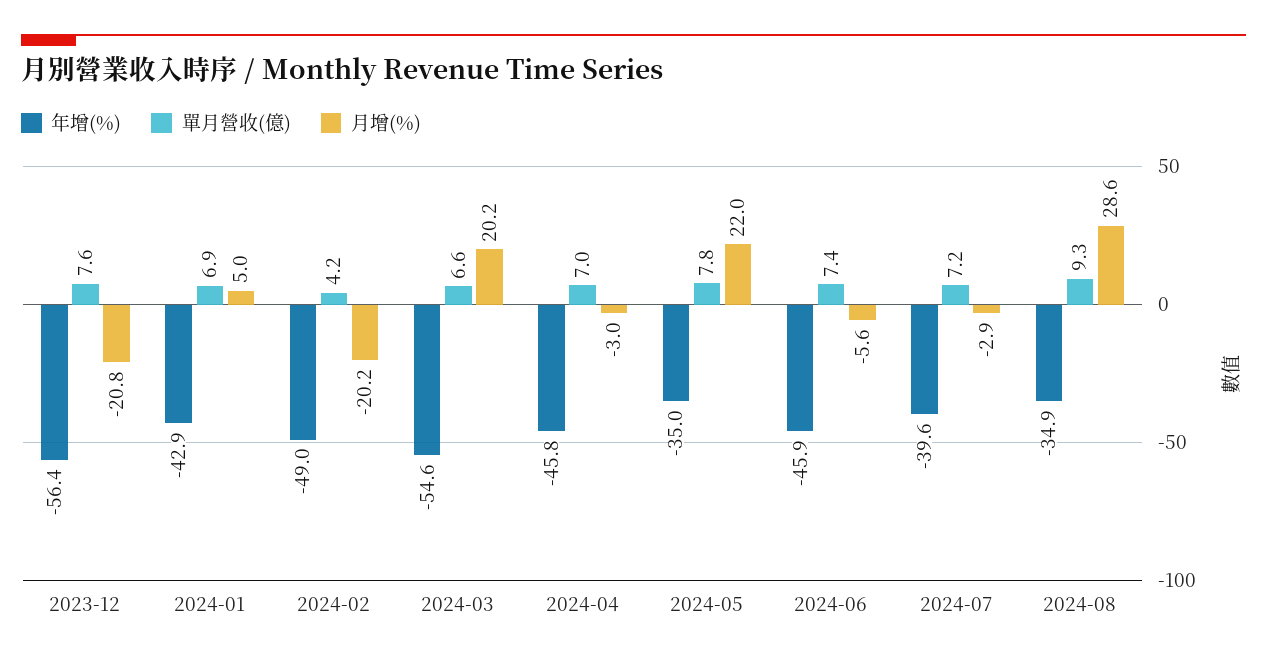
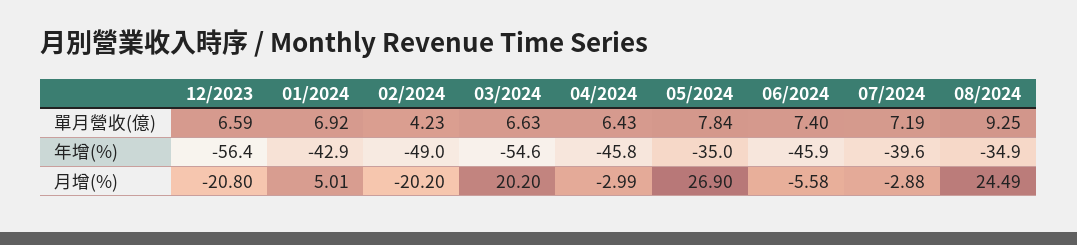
單月營收(億), 2023-12: 7.6 -> 6.59
單月營收(億), 2024-04: 7 -> 6.43
月增(%), 2024-05: 22 -> 26.9
月增(%), 2024-08: 28.6 -> 24.49

